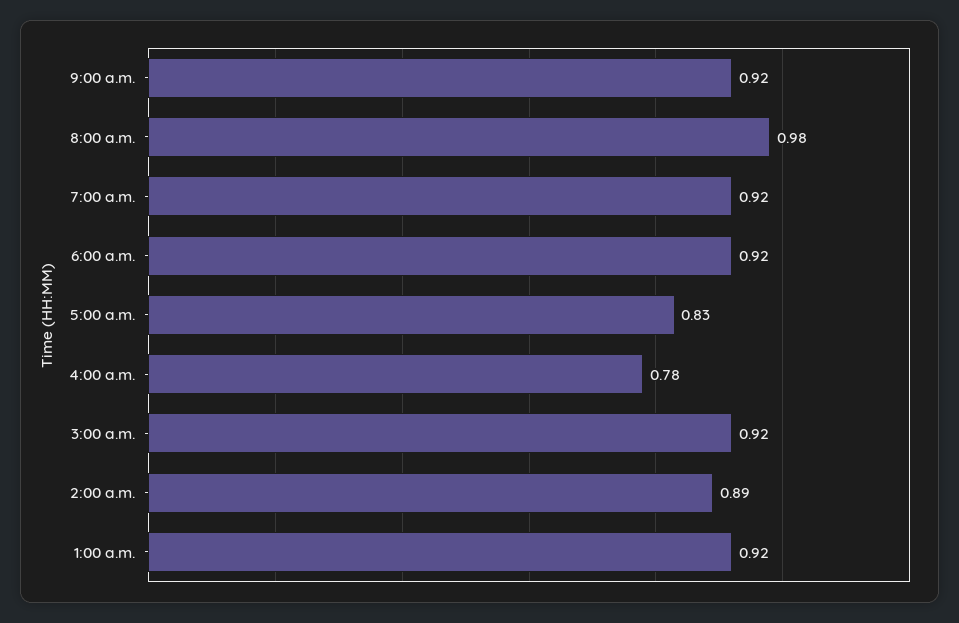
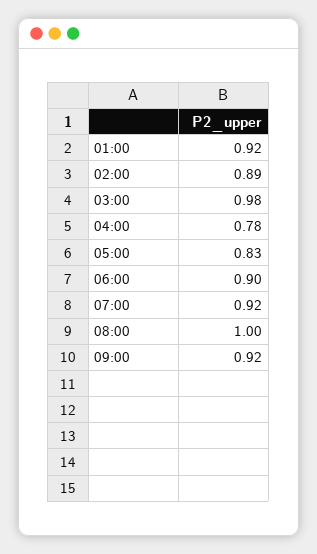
8:00 a.m.: 0.98 -> 1
6:00 a.m.: 0.92 -> 0.9
3:00 a.m.: 0.92 -> 0.98

